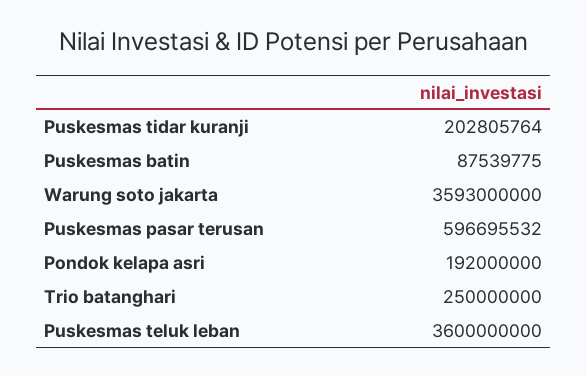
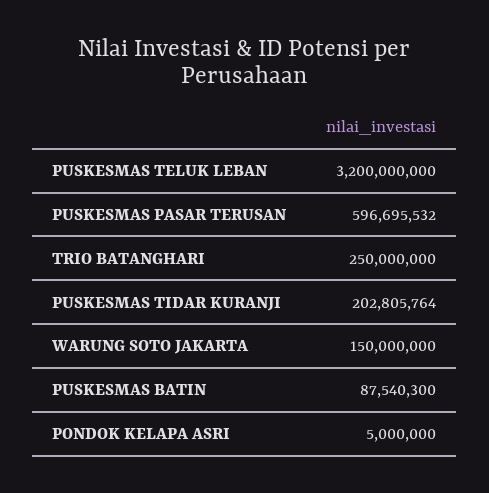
Puskesmas batin: 87539775 -> 87540300
Warung soto jakarta: 3593000000 -> 150000000
Pondok kelapa asri: 192000000 -> 5000000
Puskesmas teluk leban: 3600000000 -> 3200000000

